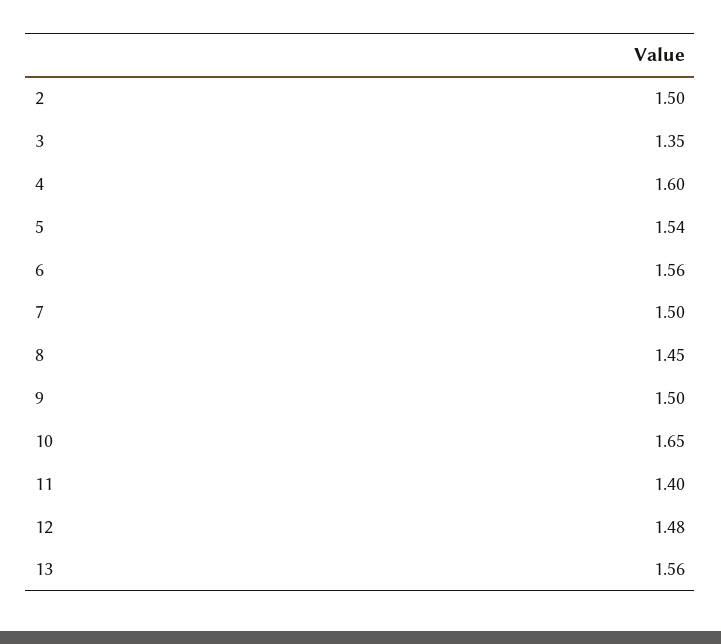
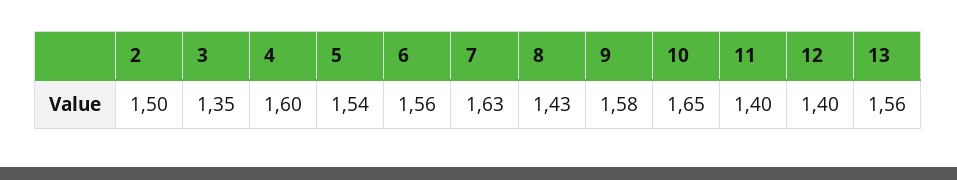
7: 1.5 -> 1.63
8: 1.45 -> 1.43
9: 1.5 -> 1.58
12: 1.48 -> 1.4

